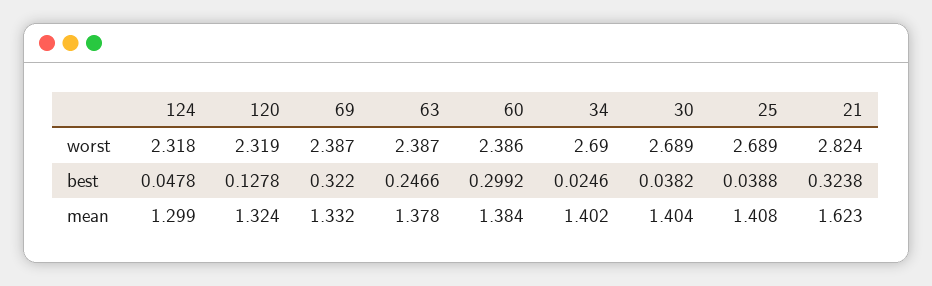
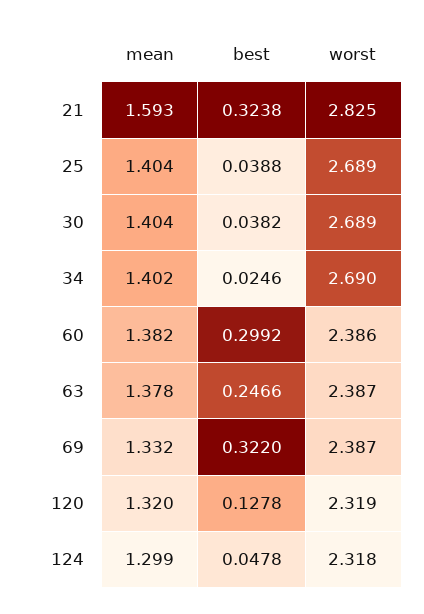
21, worst: 2.824 -> 2.825
120, mean: 1.324 -> 1.32
60, mean: 1.384 -> 1.382
25, mean: 1.408 -> 1.404
21, mean: 1.623 -> 1.593

